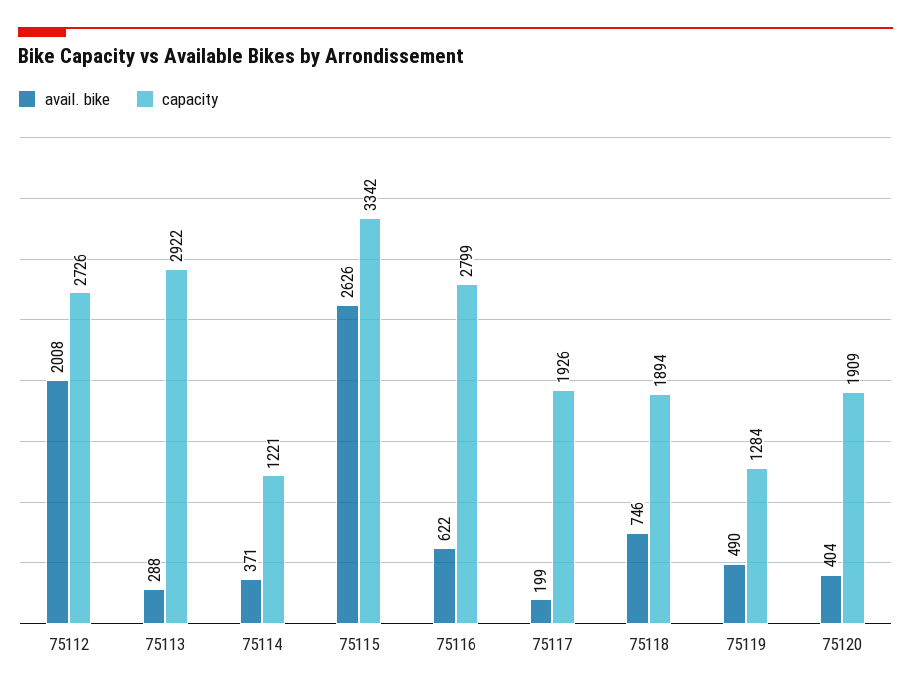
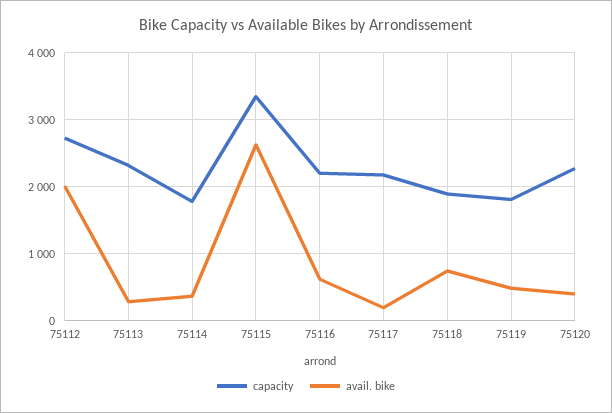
capacity, 75113: 2922 -> 2300
capacity, 75114: 1221 -> 1800
capacity, 75116: 2799 -> 2200
capacity, 75117: 1926 -> 2200
capacity, 75119: 1284 -> 1800
capacity, 75120: 1909 -> 2300

